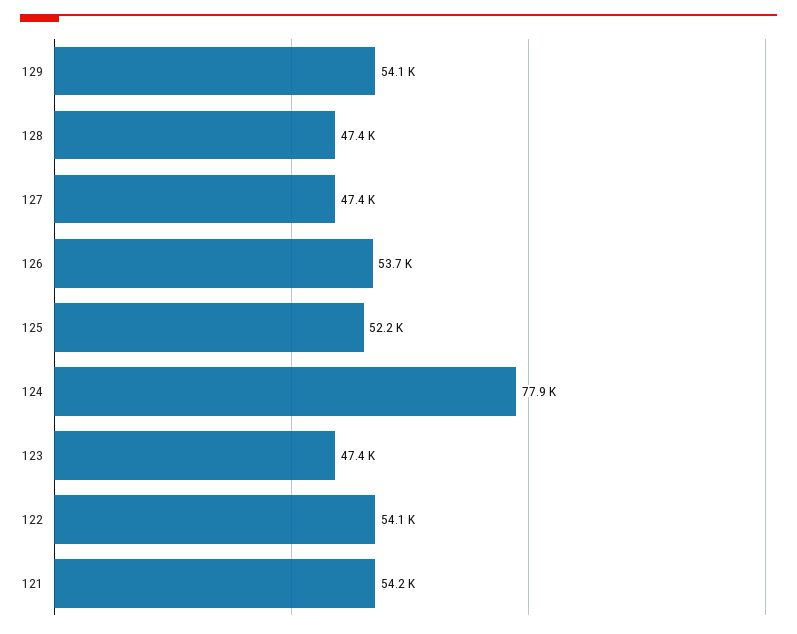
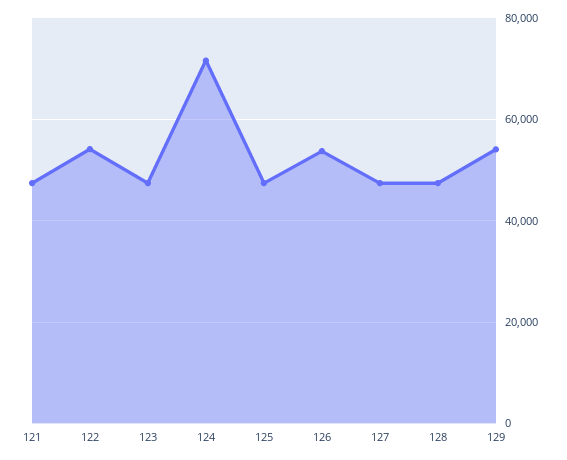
125: 52200 -> 48000
124: 77900 -> 72000
121: 54200 -> 48000

